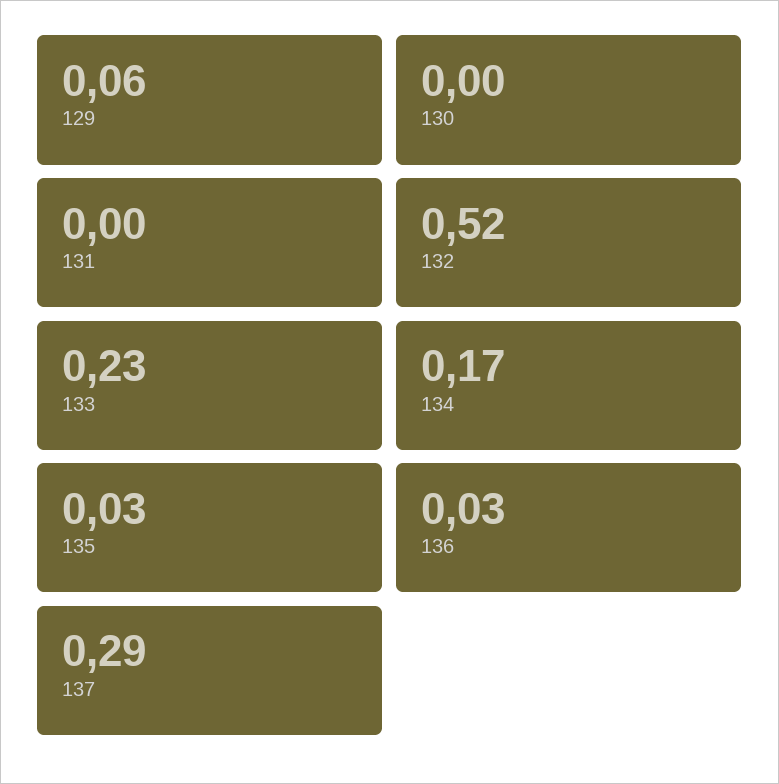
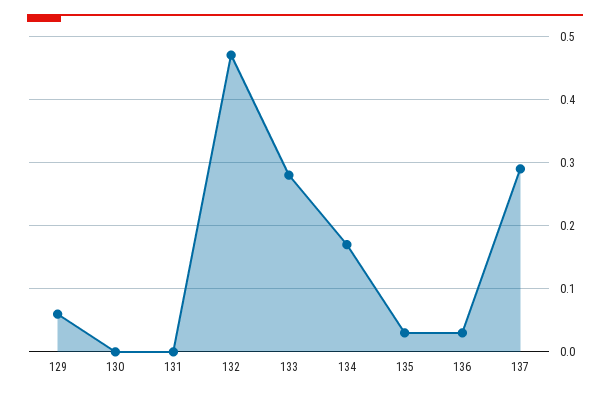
132: 0.52 -> 0.47
133: 0.23 -> 0.28

